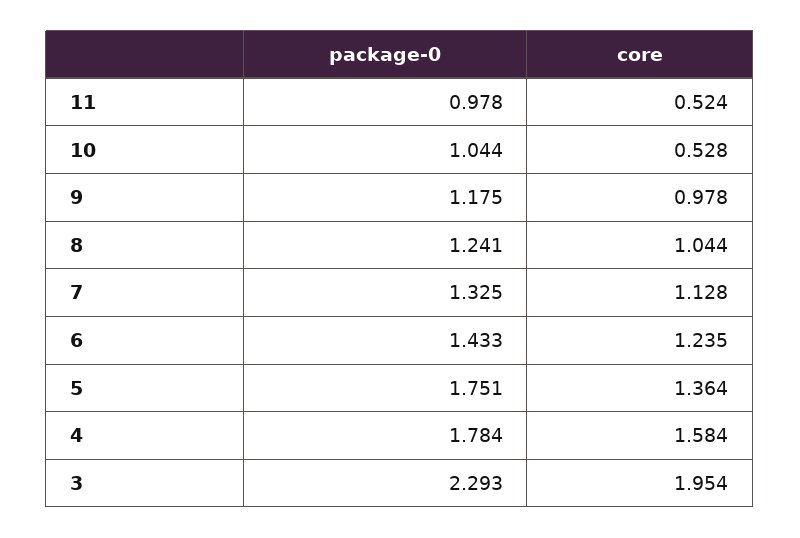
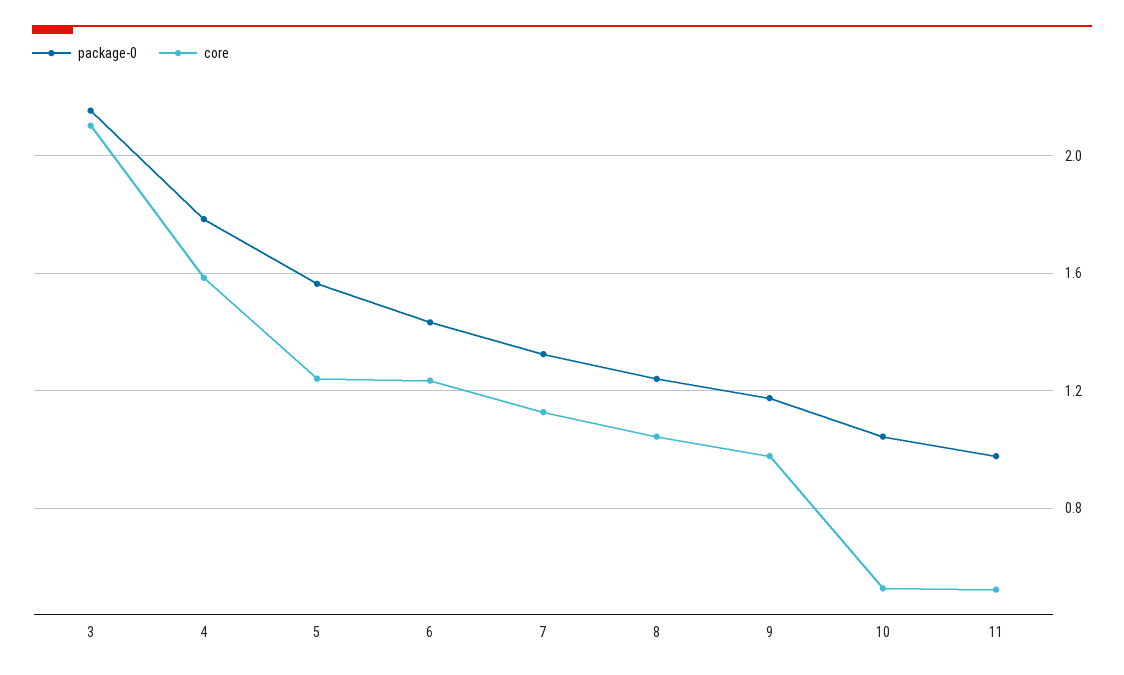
package-0, 5: 1.751 -> 1.55
core, 5: 1.364 -> 1.25
package-0, 3: 2.293 -> 2.15
core, 3: 1.954 -> 2.1

